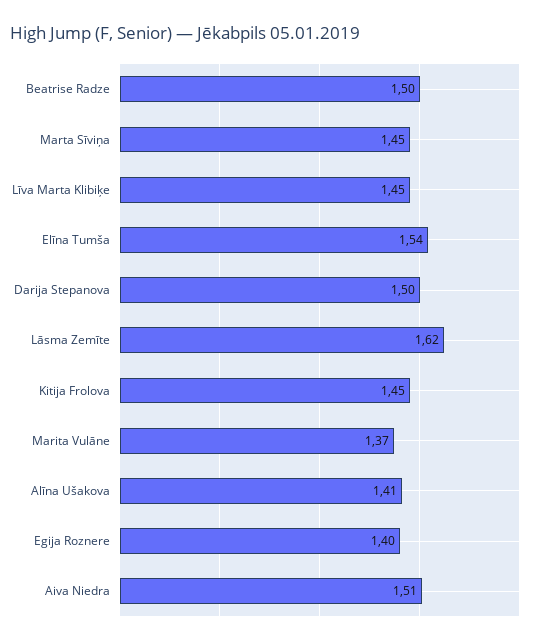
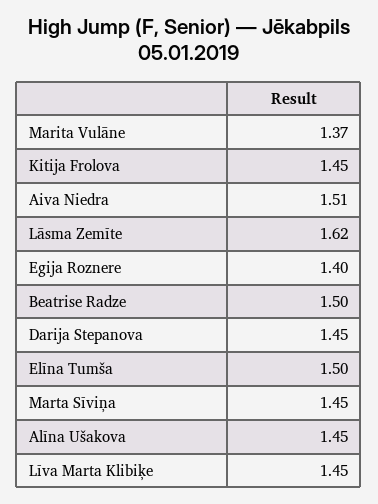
Elīna Tumša: 1.54 -> 1.5
Darija Stepanova: 1.5 -> 1.45
Alīna Ušakova: 1.41 -> 1.45

